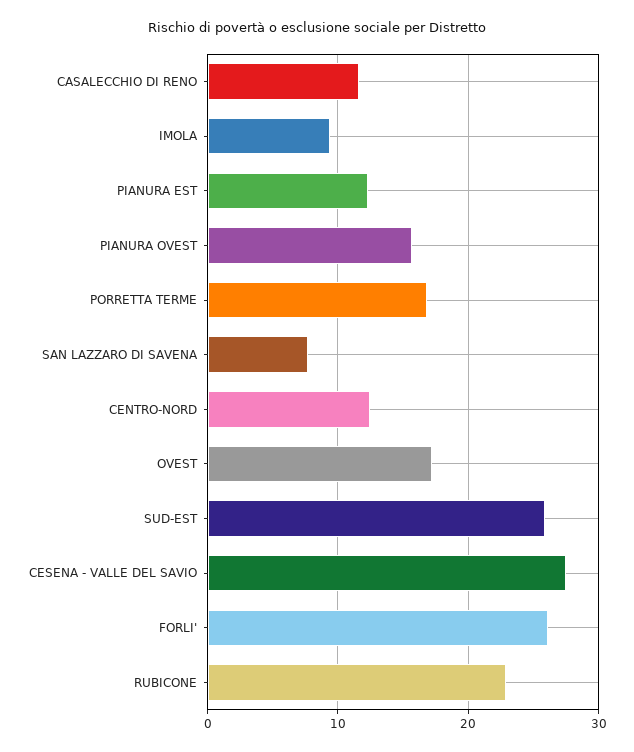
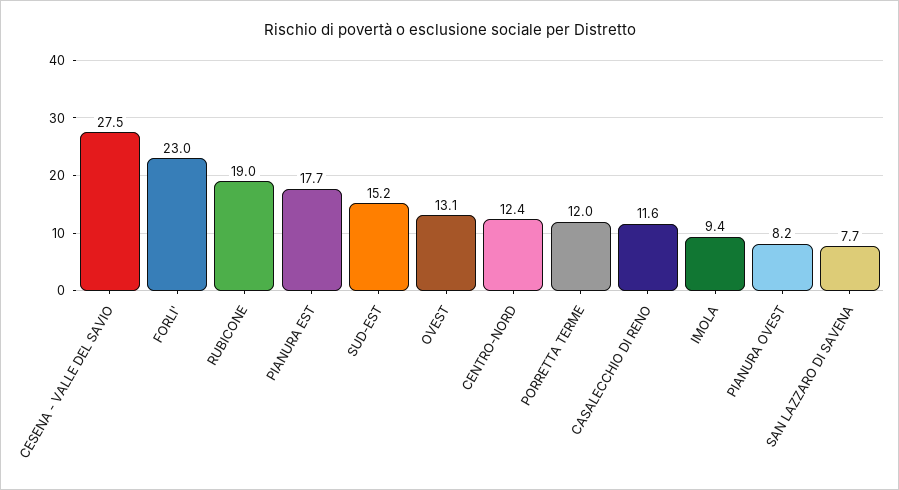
PIANURA EST: 12 -> 17.7
PIANURA OVEST: 16 -> 8.2
PORRETTA TERME: 17 -> 12
OVEST: 17 -> 13.1
SUD-EST: 26 -> 15.2
FORLI': 26 -> 23
RUBICONE: 23 -> 19

